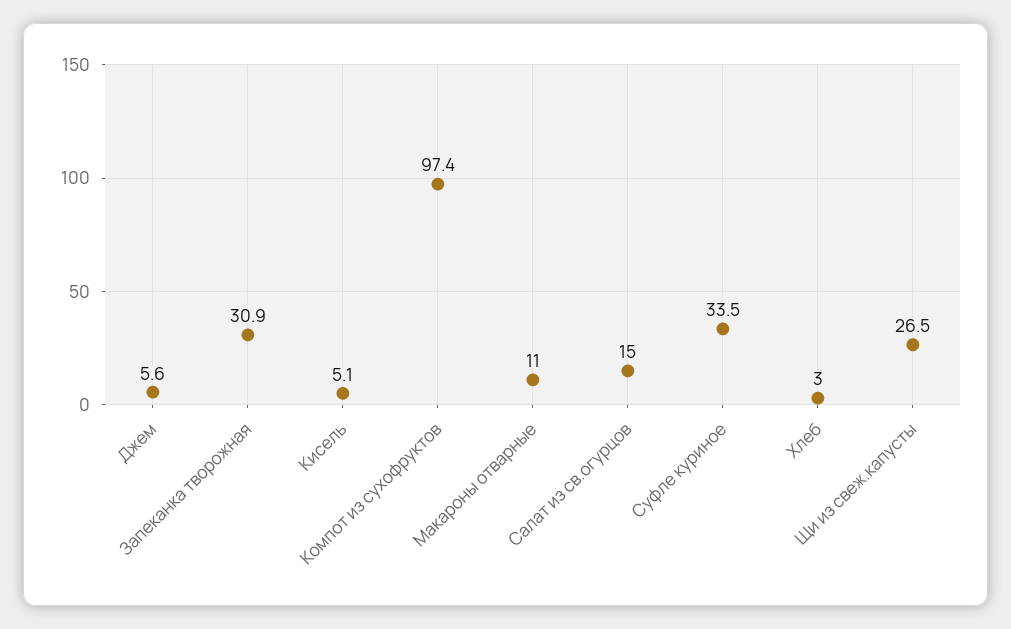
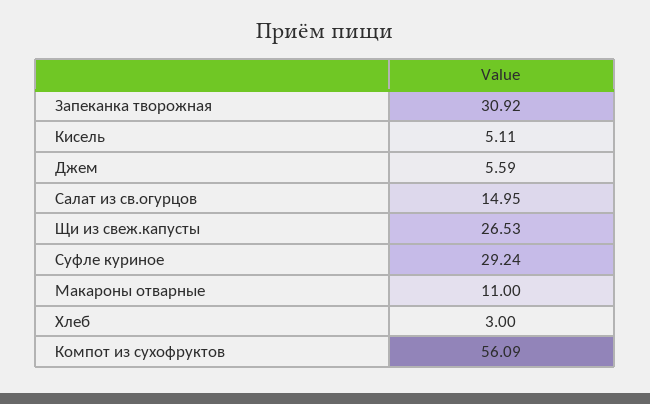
Компот из сухофруктов: 97.4 -> 56.09
Суфле куриное: 33.5 -> 29.24

